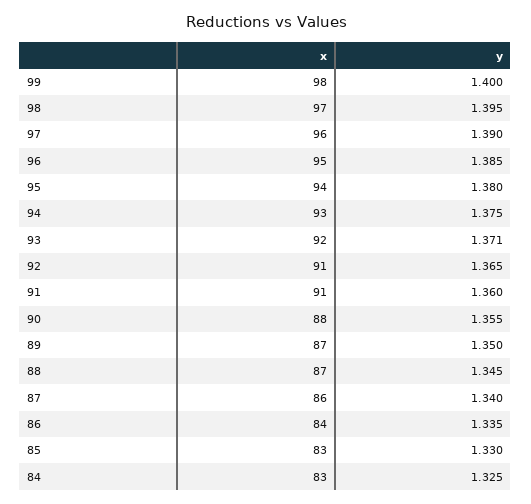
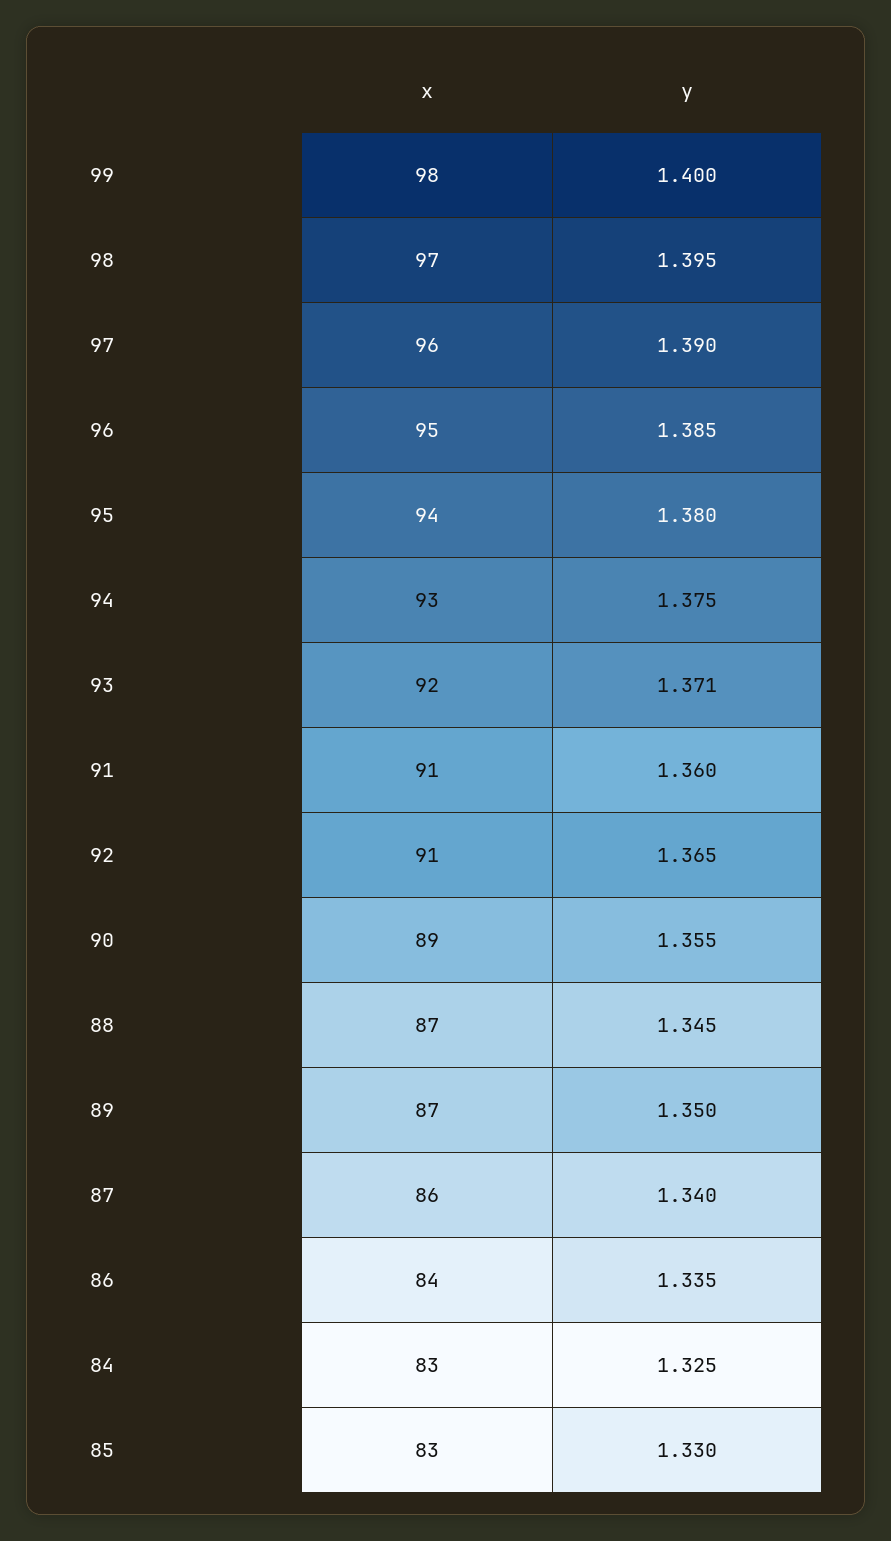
x, 90: 88 -> 89

